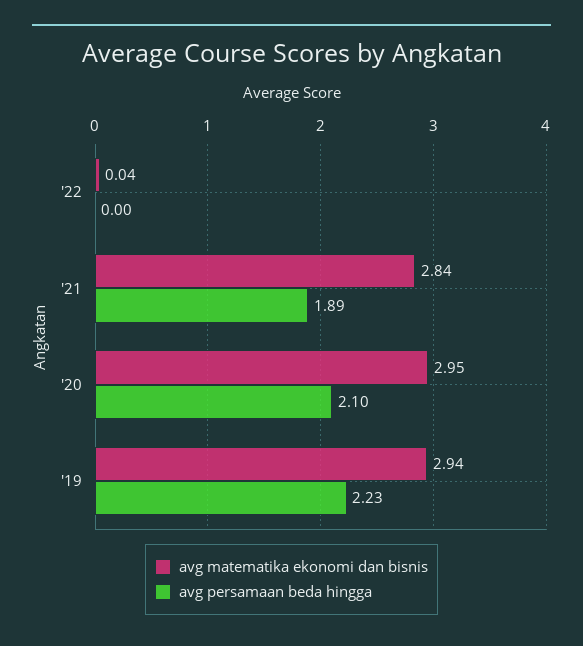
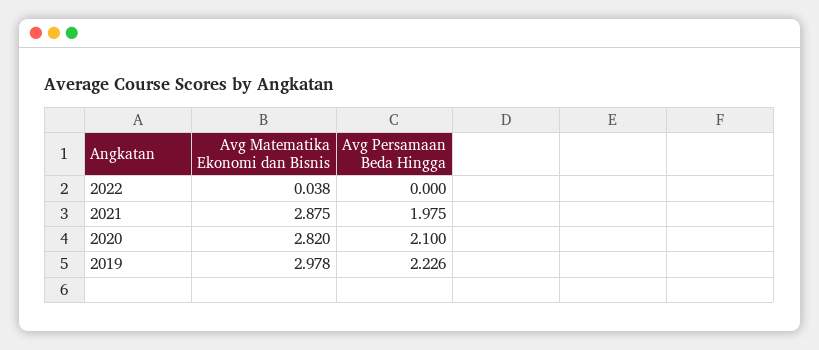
avg matematika ekonomi dan bisnis, '21: 2.84 -> 2.875
avg persamaan beda hingga, '21: 1.89 -> 1.975
avg matematika ekonomi dan bisnis, '20: 2.95 -> 2.82
avg matematika ekonomi dan bisnis, '19: 2.94 -> 2.978

